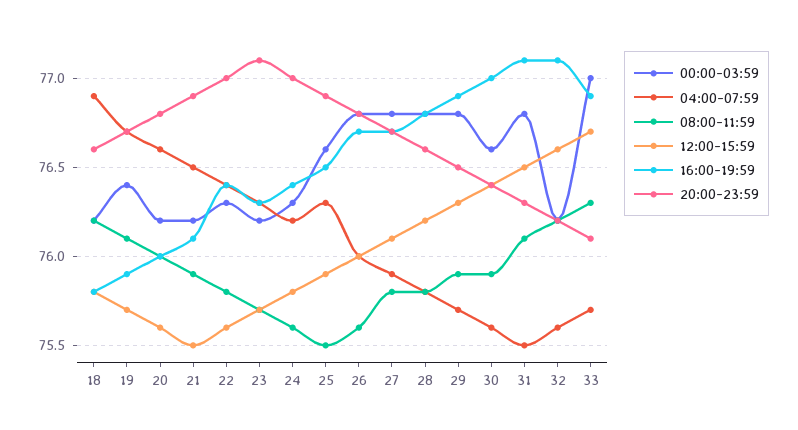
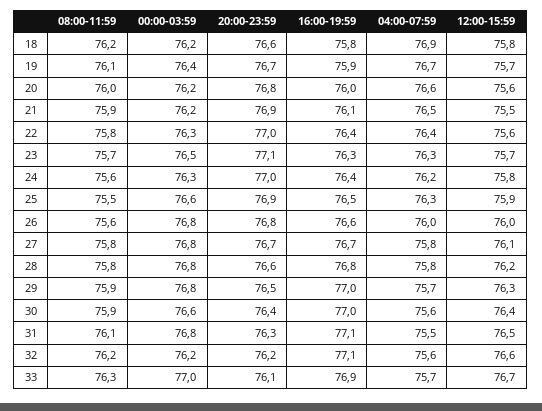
00:00-03:59, 23: 76.2 -> 76.5
16:00-19:59, 26: 76.7 -> 76.6
04:00-07:59, 27: 75.9 -> 75.8
16:00-19:59, 29: 76.9 -> 77

